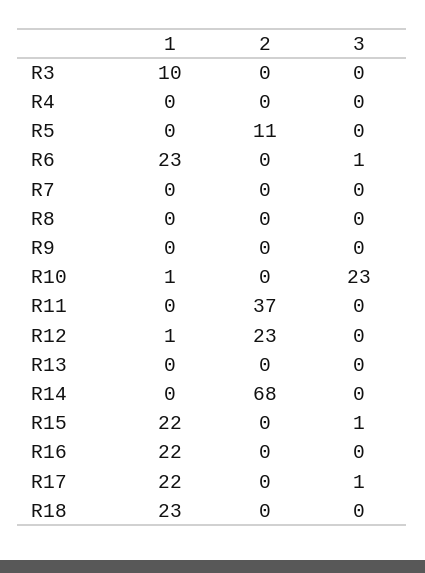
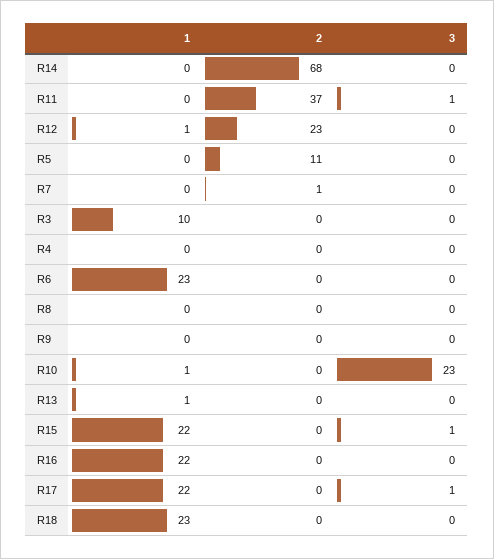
3, R6: 1 -> 0
2, R7: 0 -> 1
3, R11: 0 -> 1
1, R13: 0 -> 1

